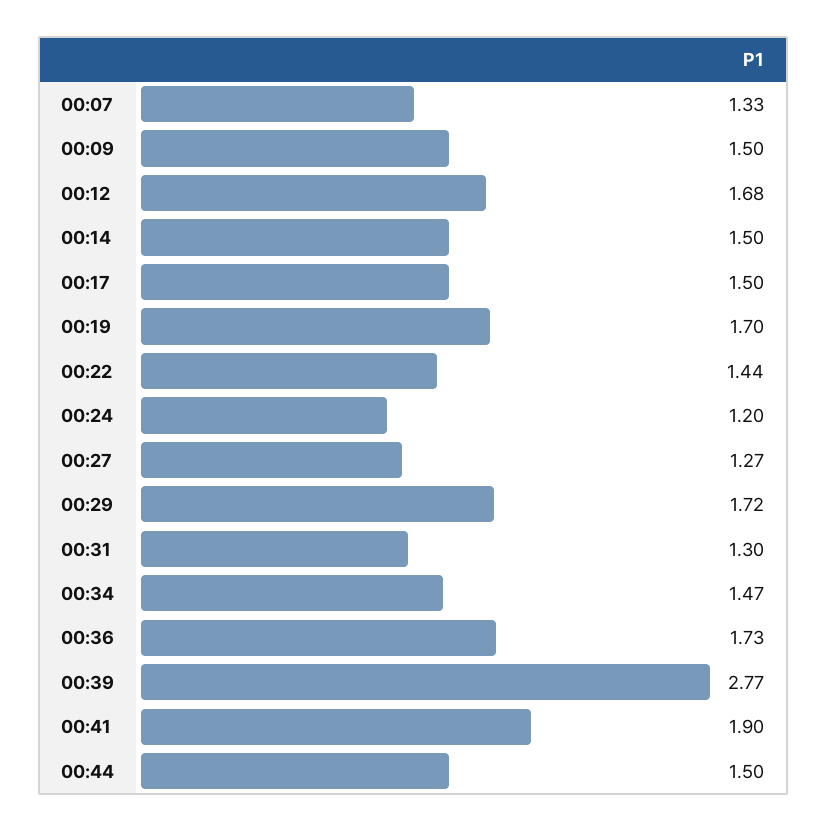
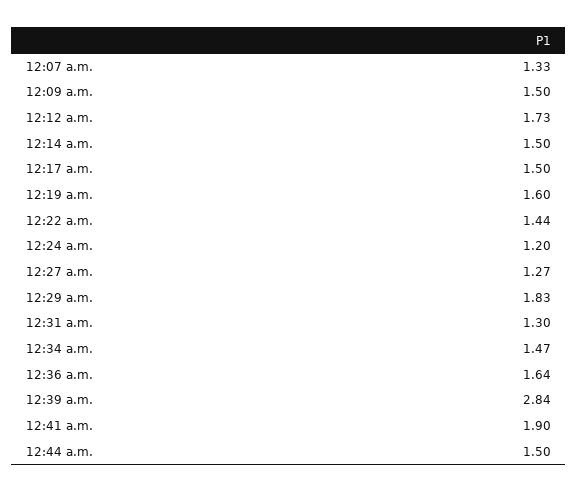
00:12: 1.68 -> 1.73
00:19: 1.7 -> 1.6
00:29: 1.72 -> 1.83
00:36: 1.73 -> 1.64
00:39: 2.77 -> 2.84

